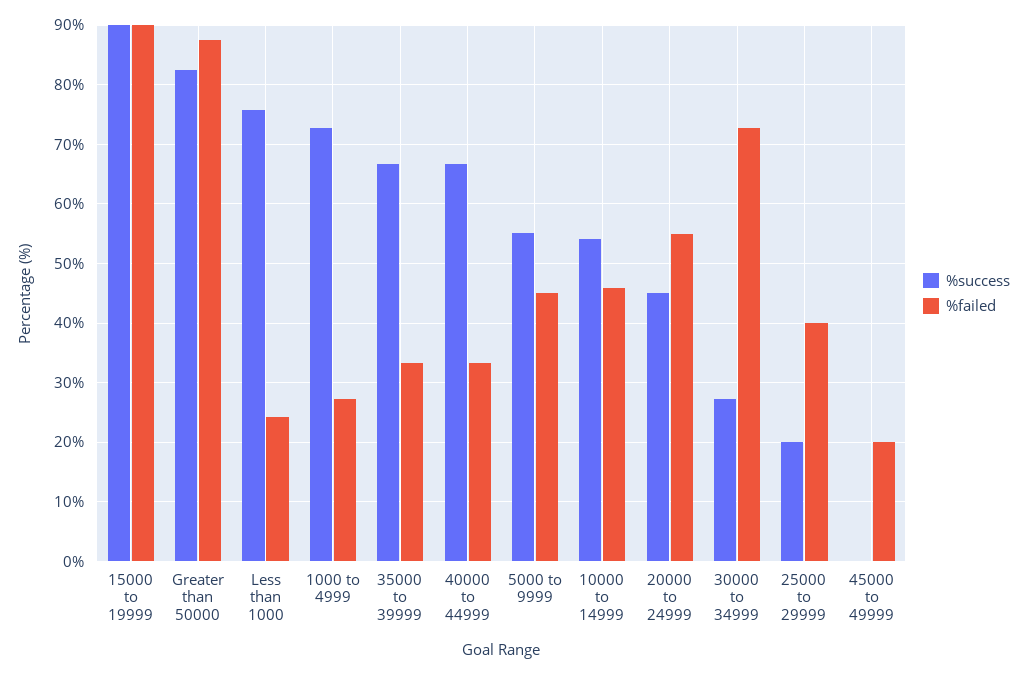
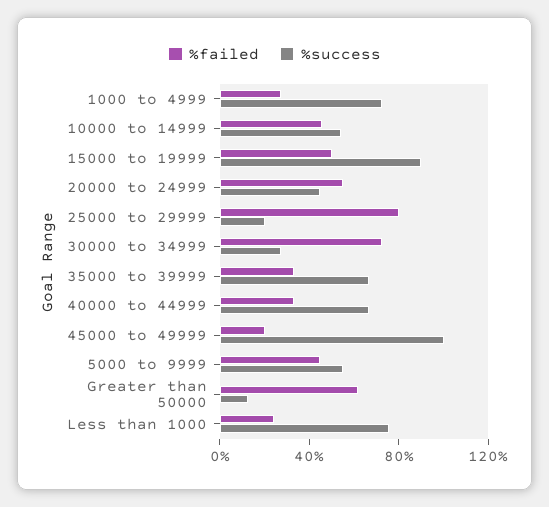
%failed, 15000 to 19999: 90 -> 50
%success, Greater than 50000: 82 -> 10
%failed, Greater than 50000: 88 -> 60
%failed, 25000 to 29999: 40 -> 80
%success, 45000 to 49999: 0 -> 100

